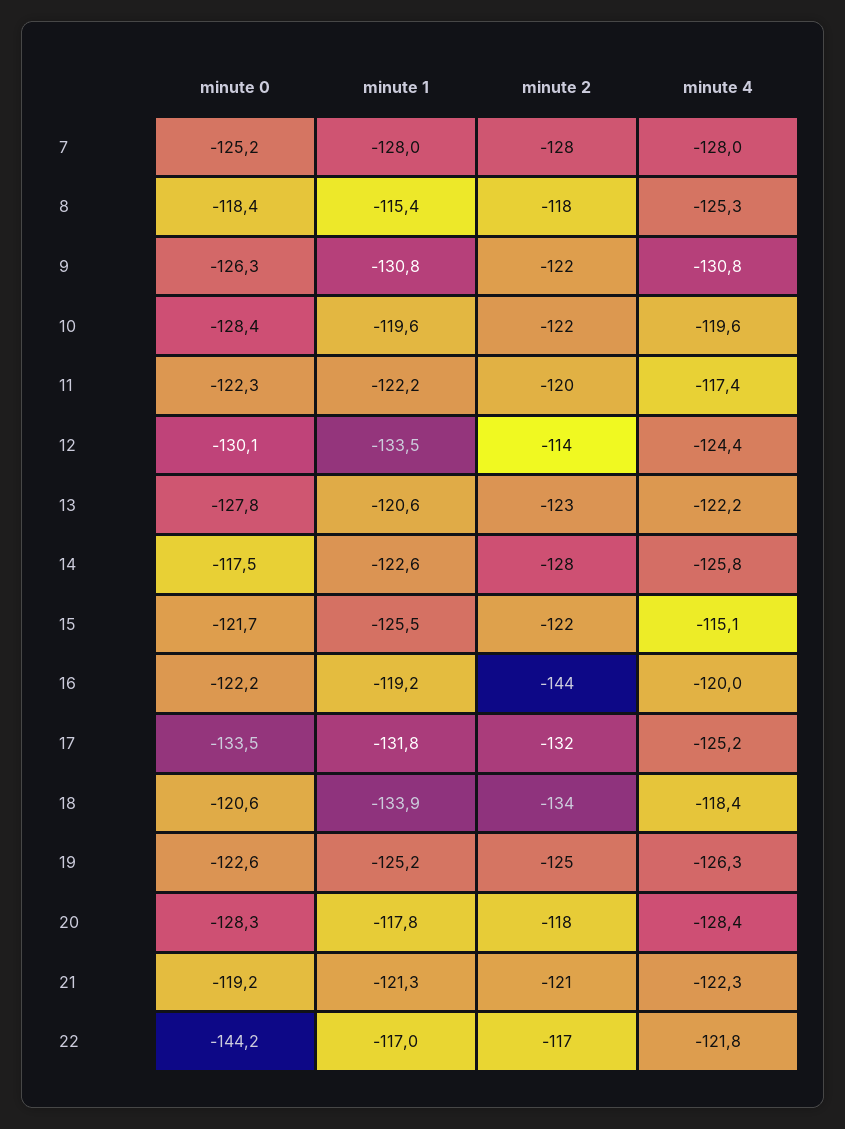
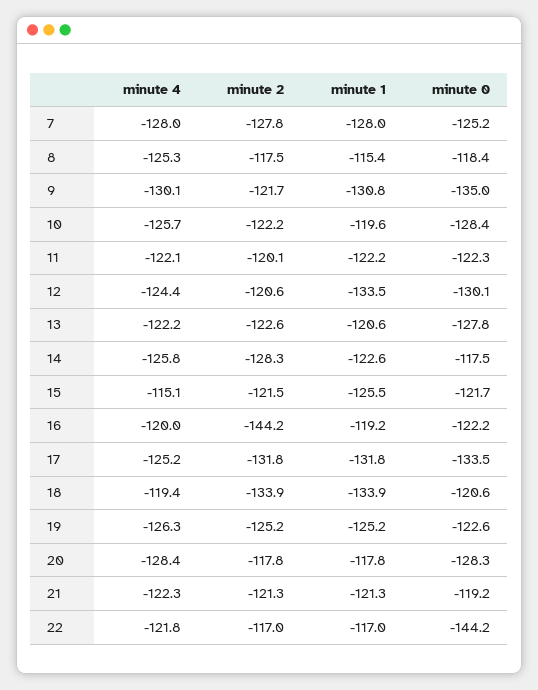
minute 0, 9: -126.3 -> -135
minute 4, 9: -130.8 -> -130.1
minute 4, 10: -119.6 -> -125.7
minute 4, 11: -117.4 -> -122.1
minute 2, 12: -114 -> -120.6
minute 4, 18: -118.4 -> -119.4

